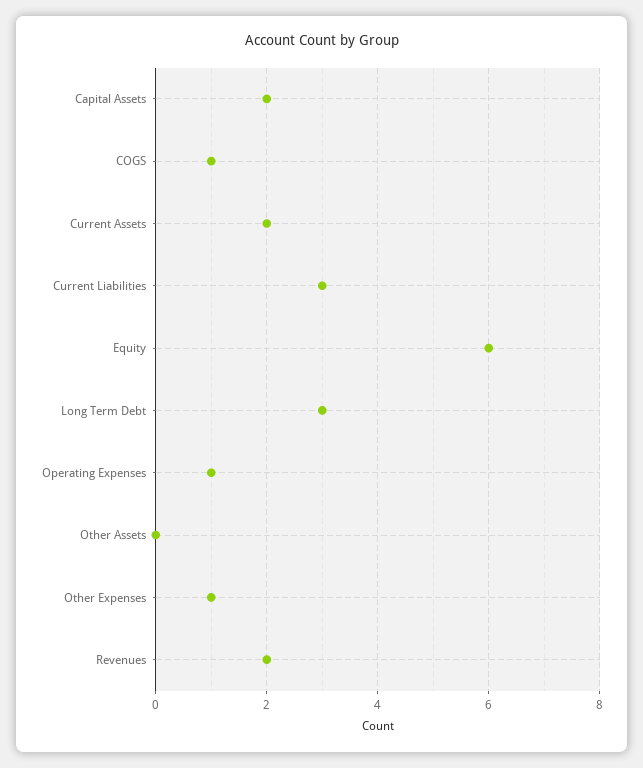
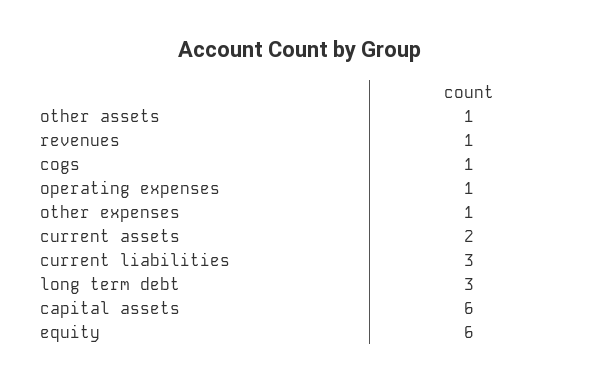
Capital Assets: 2 -> 6
Other Assets: 0 -> 1
Revenues: 2 -> 1

